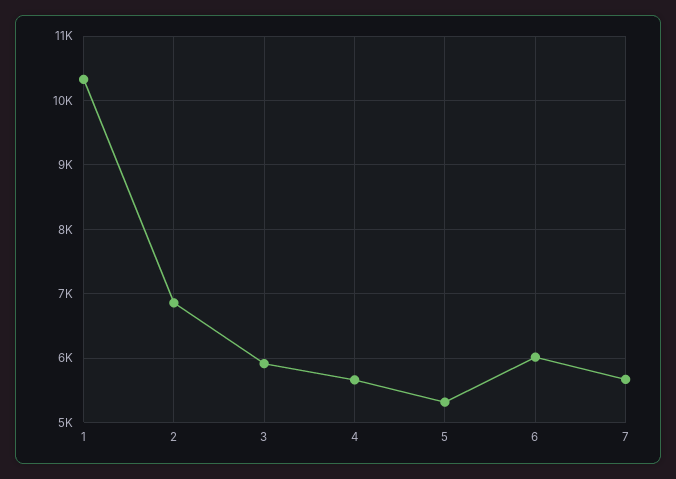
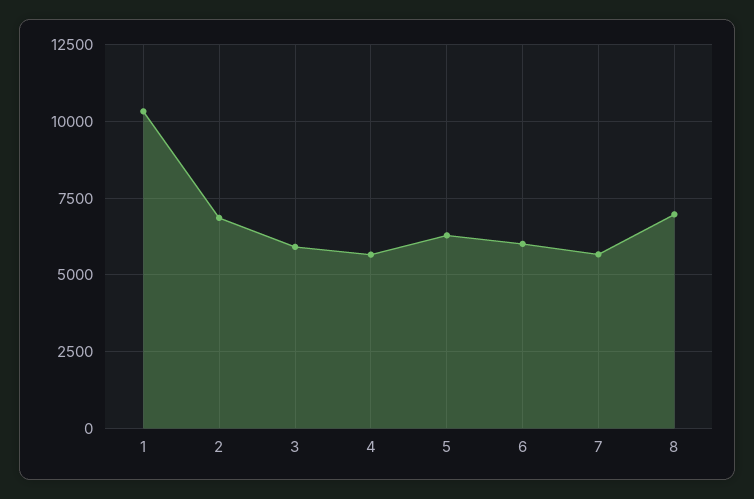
5: 5300 -> 6250
8: none -> 7000

